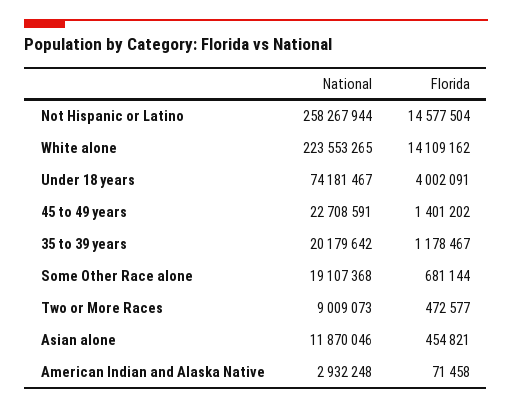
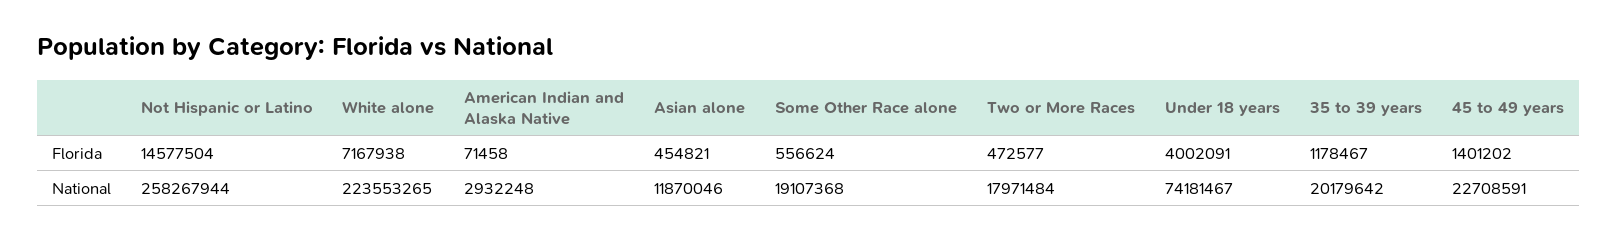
Florida, White alone: 14109162 -> 7167938
Florida, Some Other Race alone: 681144 -> 556624
National, Two or More Races: 9009073 -> 17971484

